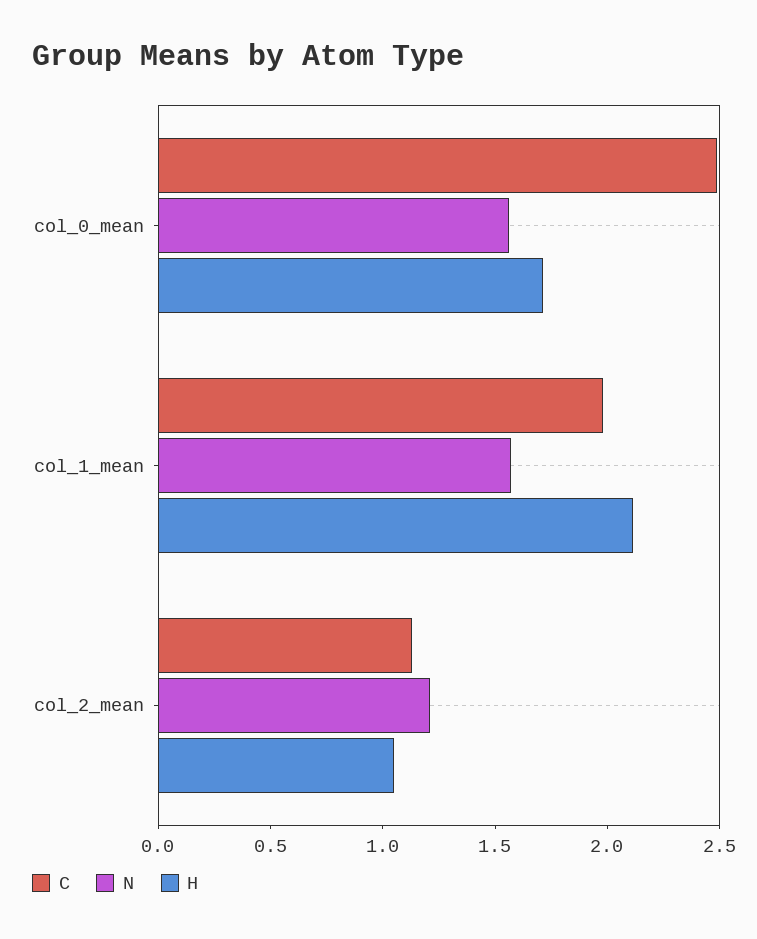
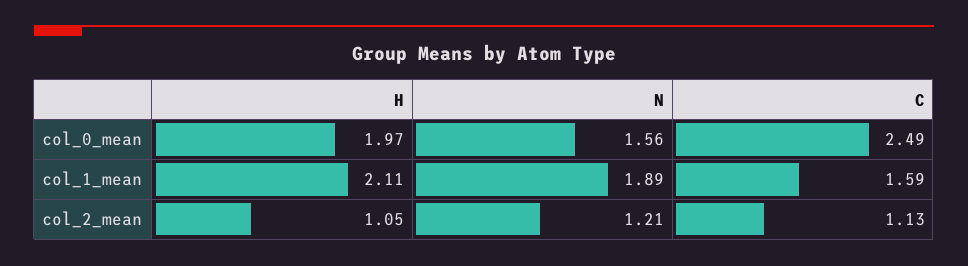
H, col_0_mean: 1.7 -> 1.97
C, col_1_mean: 2 -> 1.59
N, col_1_mean: 1.6 -> 1.89

